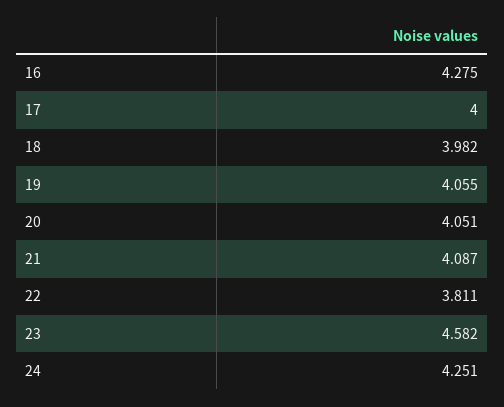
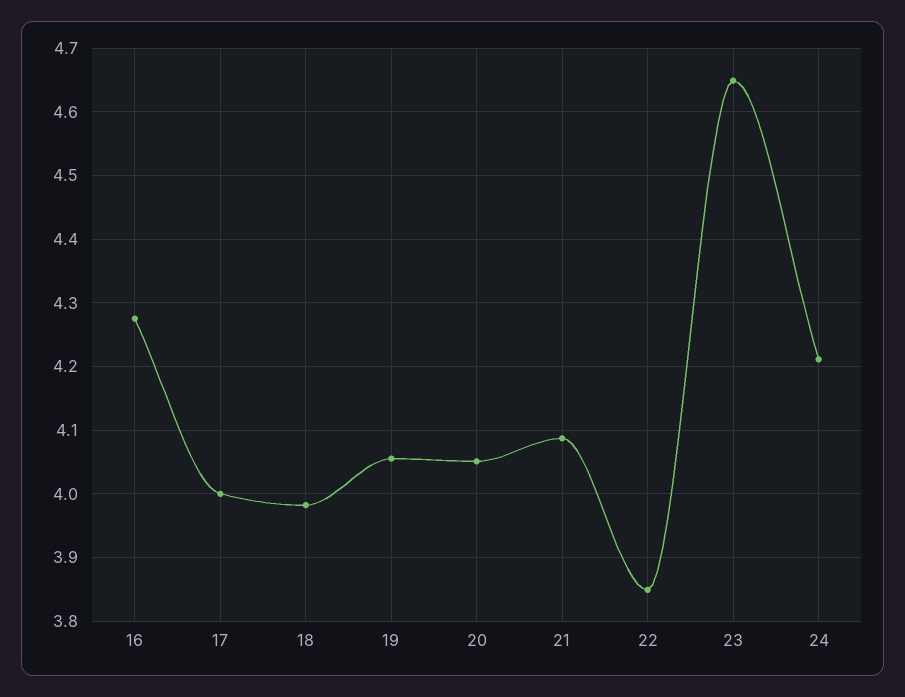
22: 3.811 -> 3.85
23: 4.582 -> 4.65
24: 4.251 -> 4.21

